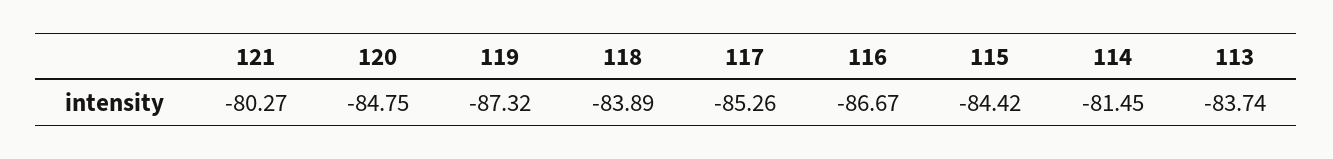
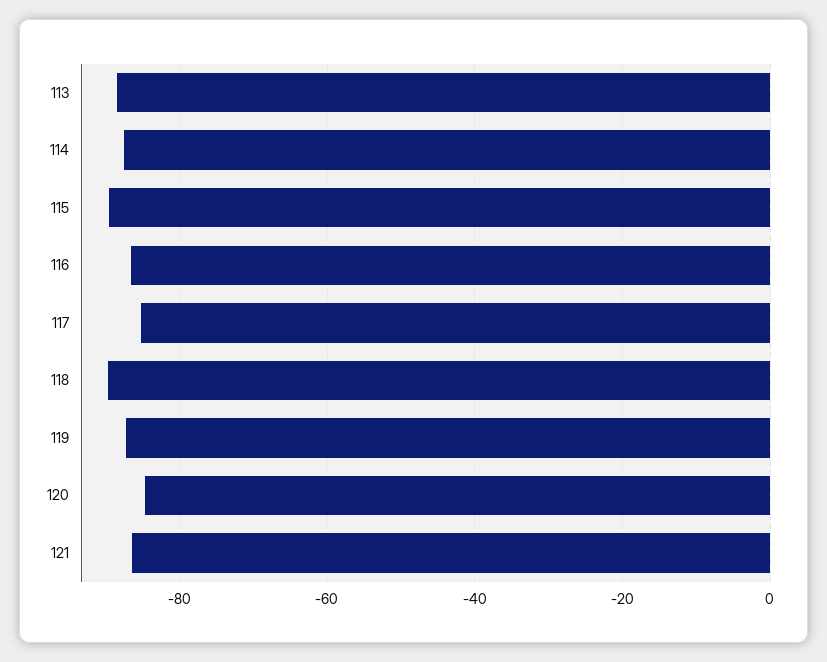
121: -80.27 -> -86
118: -83.89 -> -90
115: -84.42 -> -90
114: -81.45 -> -88
113: -83.74 -> -88

